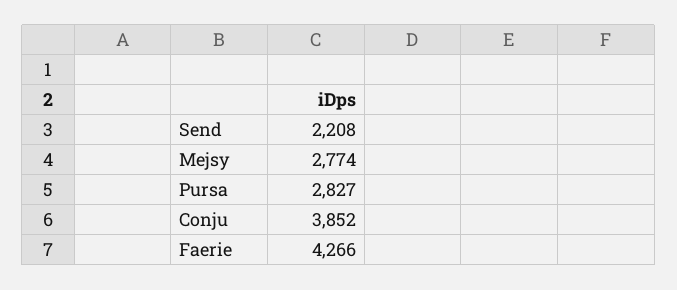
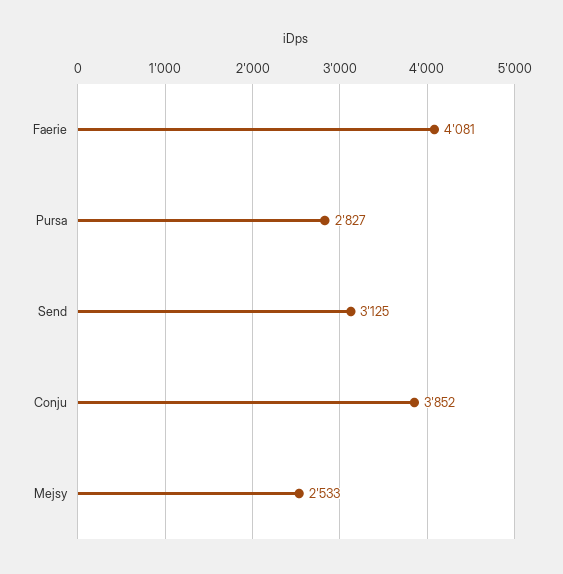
Send: 2208 -> 3125
Mejsy: 2774 -> 2533
Faerie: 4266 -> 4081

